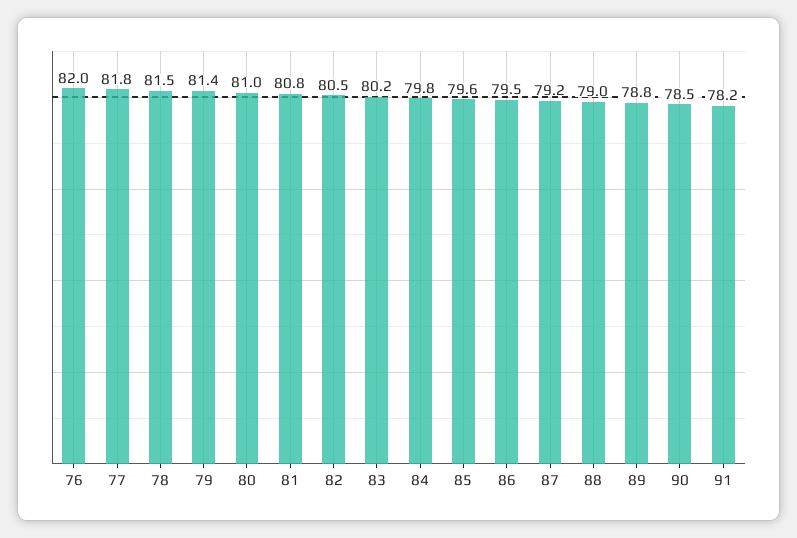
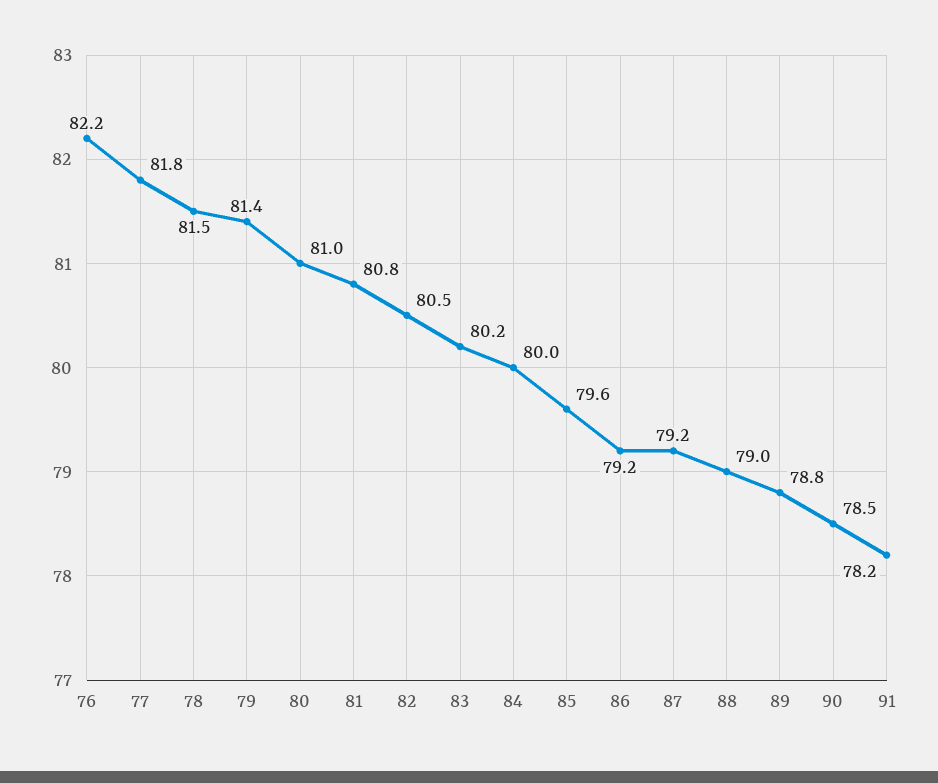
76: 82 -> 82.2
84: 79.8 -> 80
86: 79.5 -> 79.2

